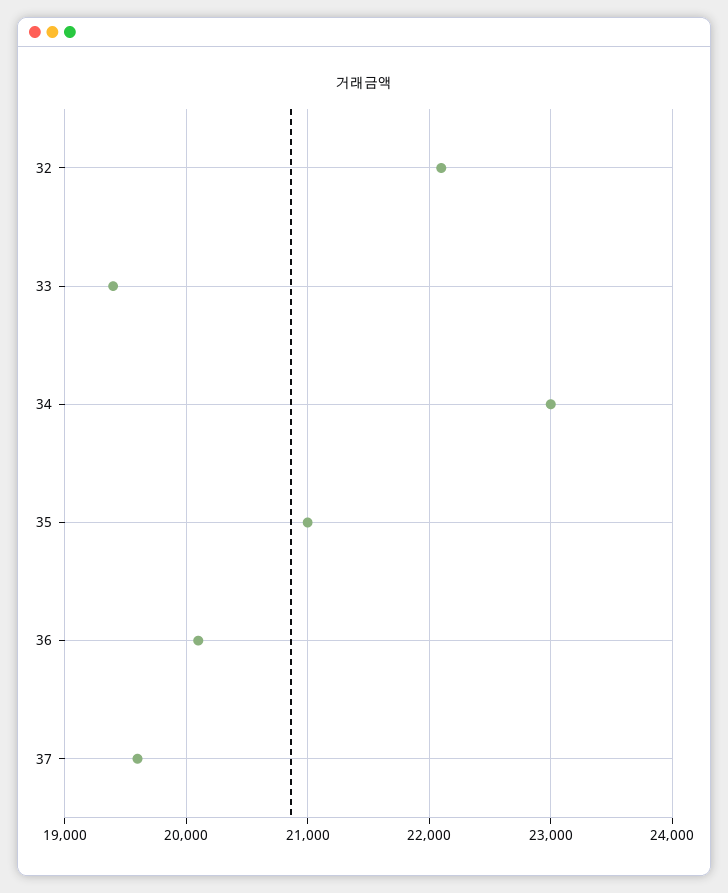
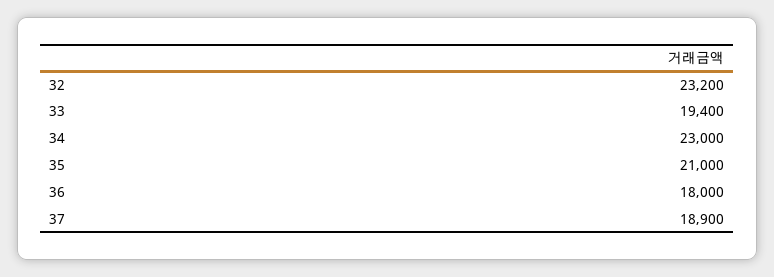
32: 22100 -> 23200
36: 20100 -> 18000
37: 19600 -> 18900

